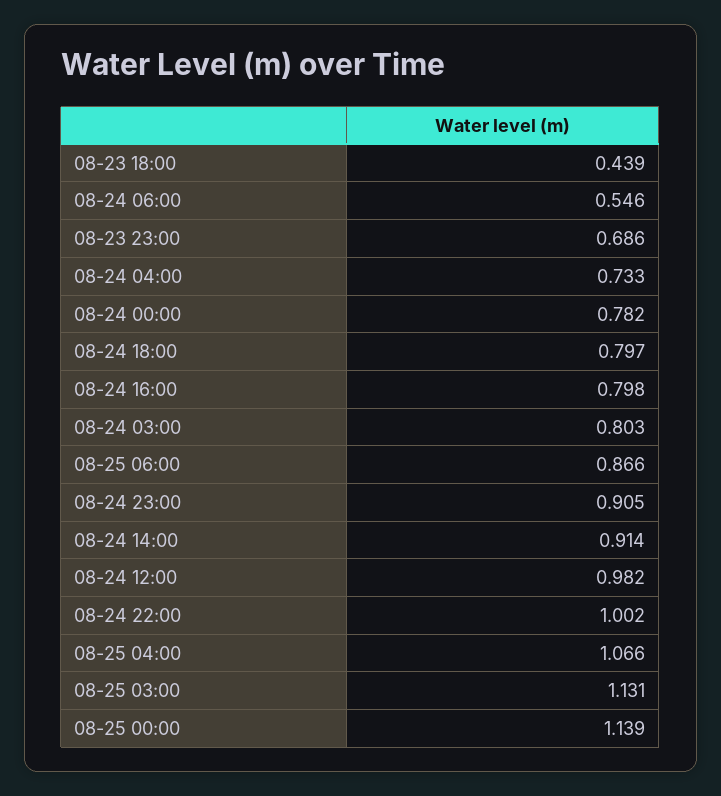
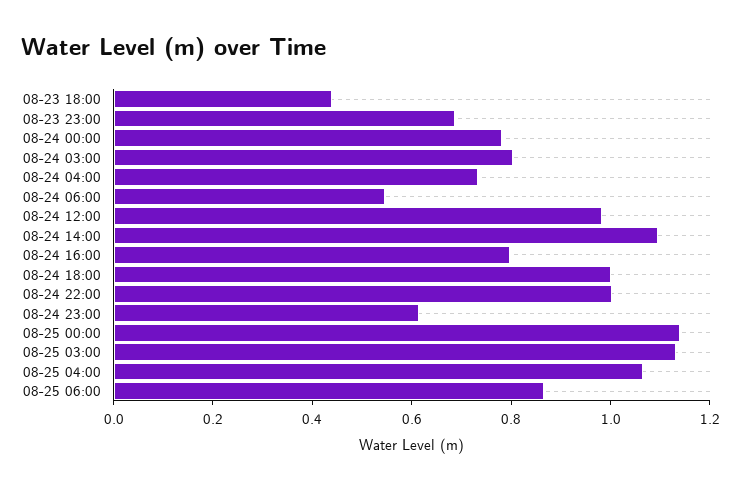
08-24 18:00: 0.797 -> 1
08-24 23:00: 0.905 -> 0.6
08-24 14:00: 0.914 -> 1.1

